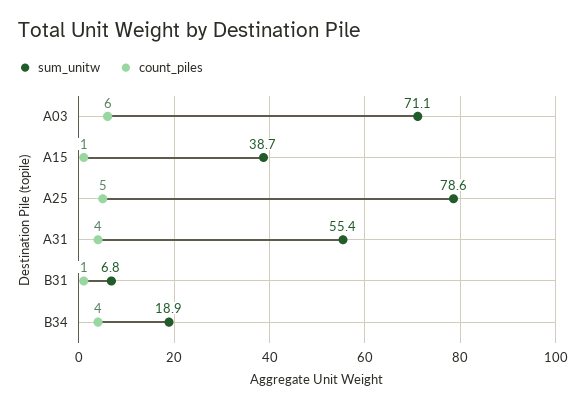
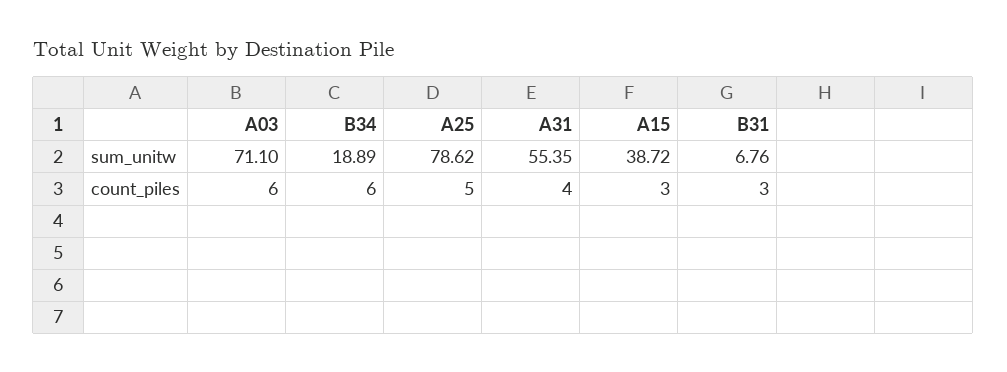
count_piles, A15: 1 -> 3
count_piles, B31: 1 -> 3
count_piles, B34: 4 -> 6

